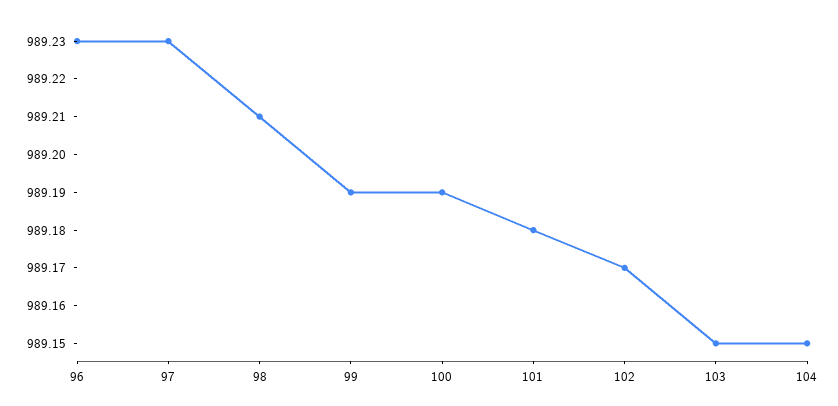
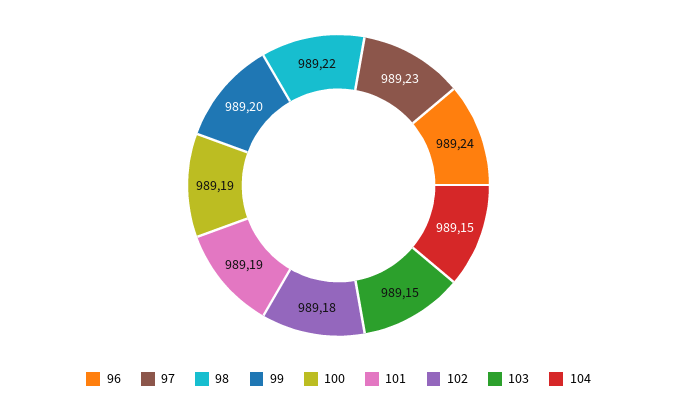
96: 989.23 -> 989.24
98: 989.21 -> 989.22
99: 989.19 -> 989.2
101: 989.18 -> 989.19
102: 989.17 -> 989.18

